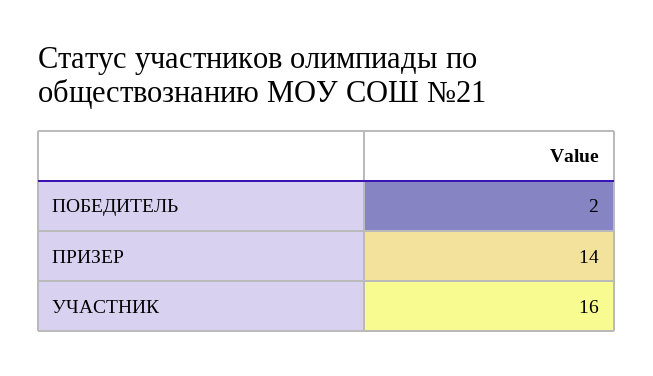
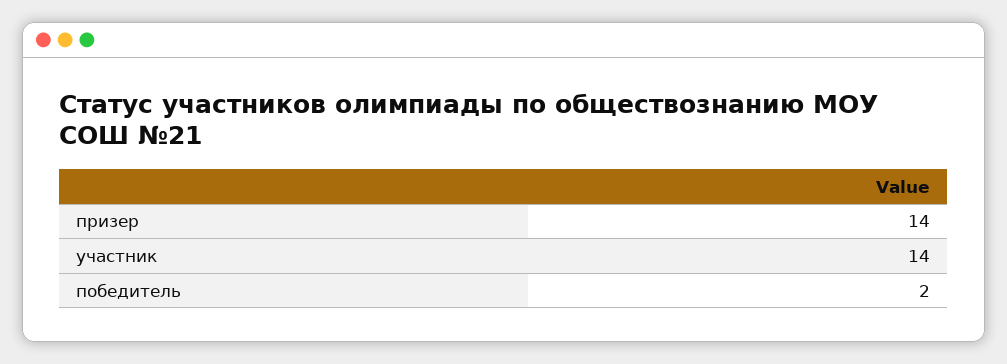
УЧАСТНИК: 16 -> 14

